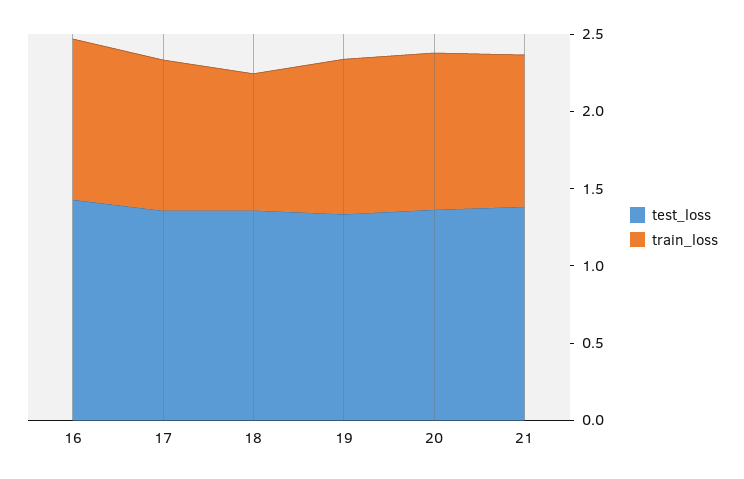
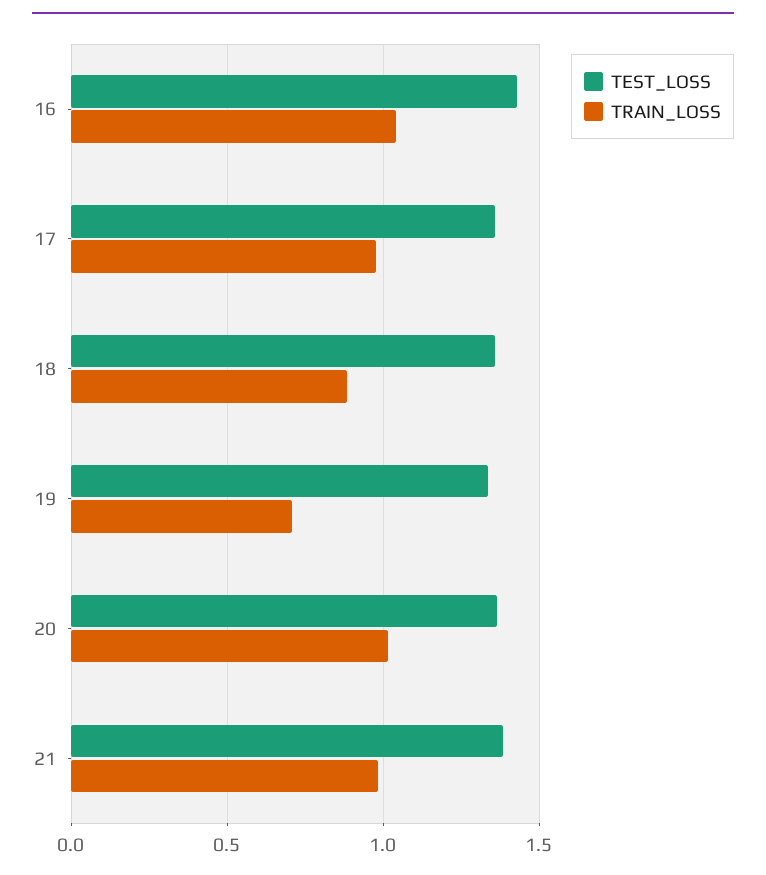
train_loss, 19: 1 -> 0.7

